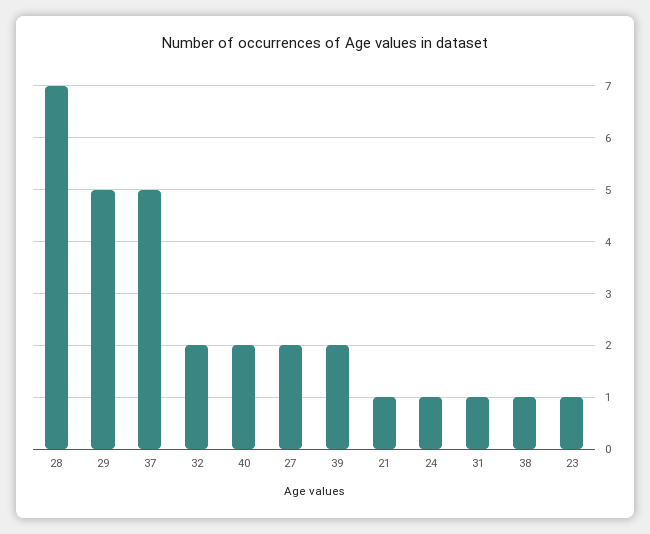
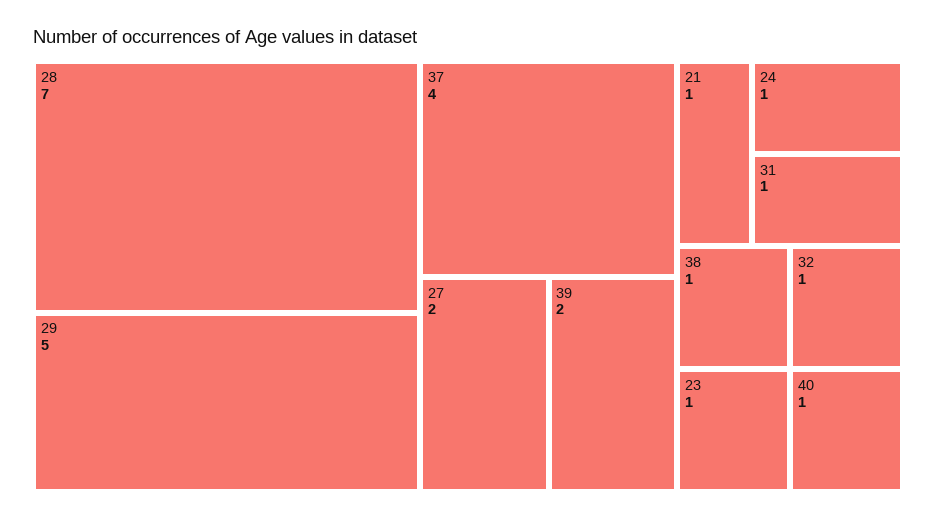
37: 5 -> 4
32: 2 -> 1
40: 2 -> 1

